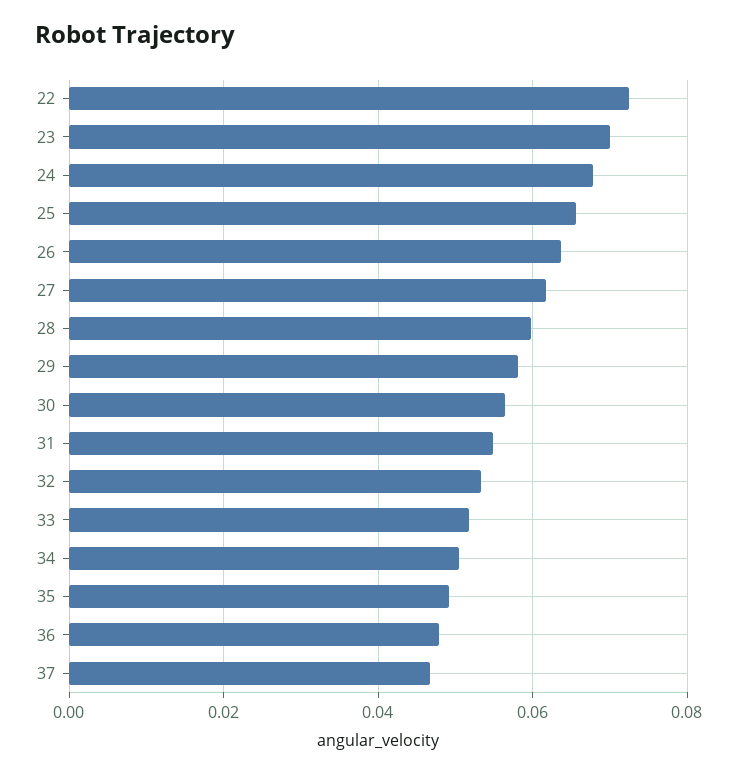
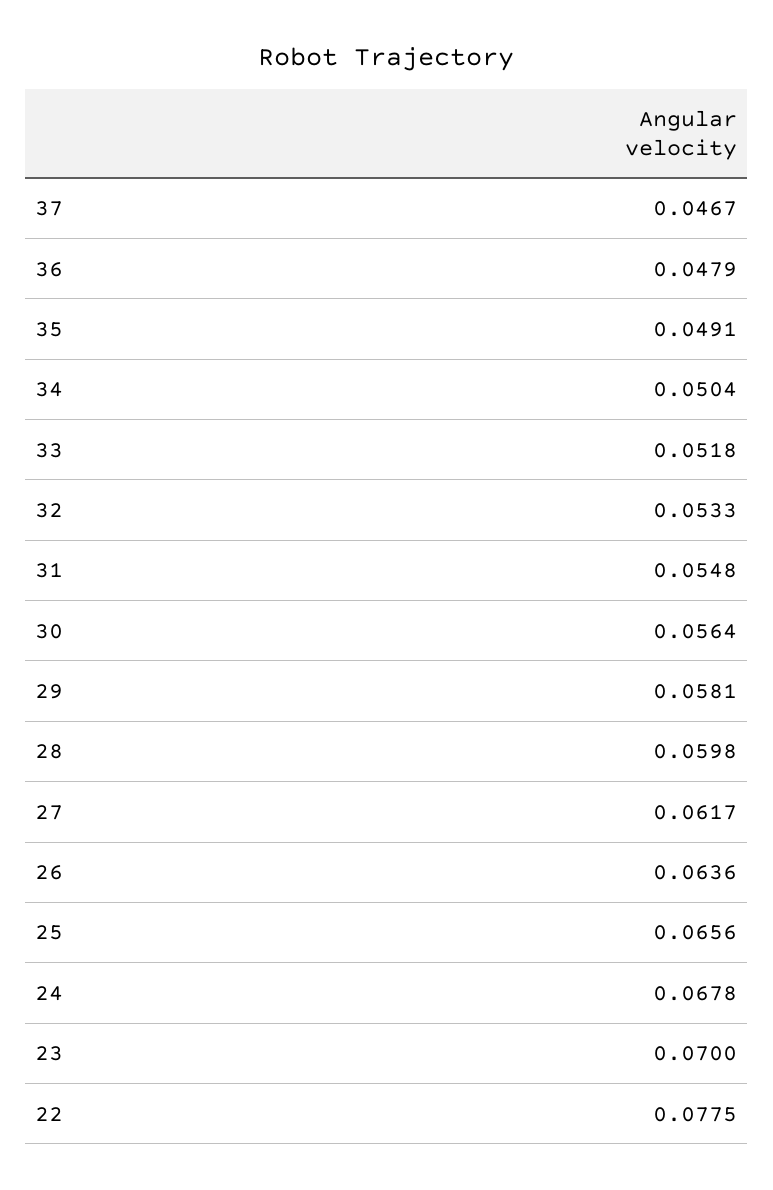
22: 0.072 -> 0.0775

